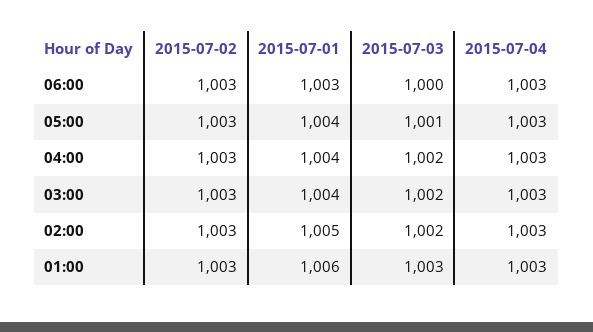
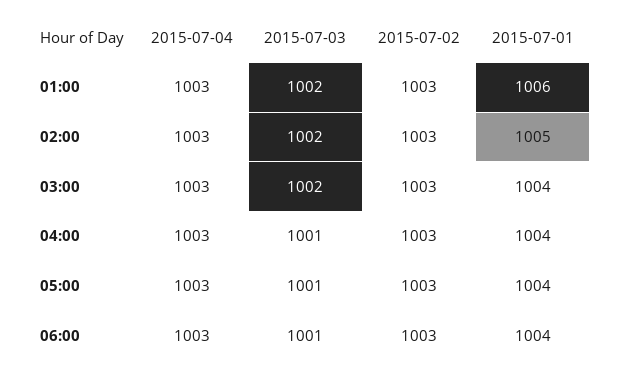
2015-07-01, 06:00: 1003 -> 1004
2015-07-03, 06:00: 1000 -> 1001
2015-07-03, 04:00: 1002 -> 1001
2015-07-03, 01:00: 1003 -> 1002

